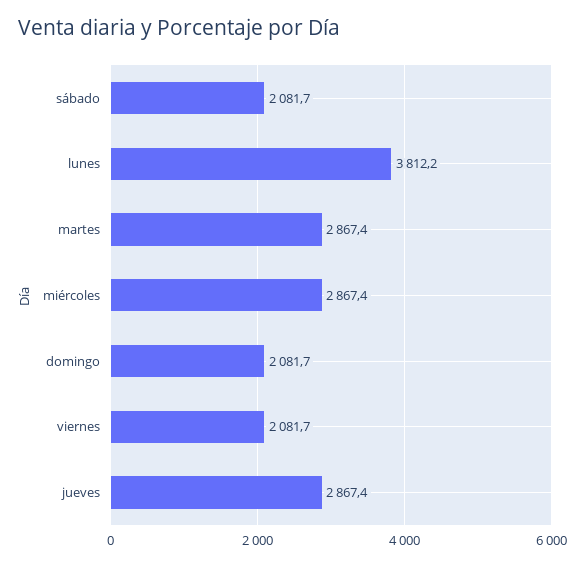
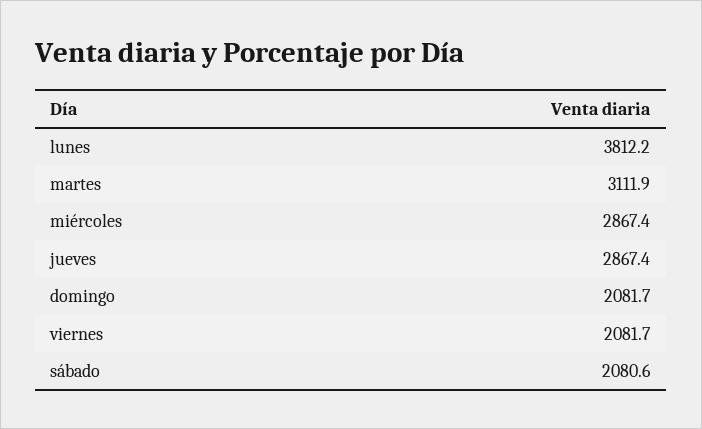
sábado: 2081.7 -> 2080.6
martes: 2867.4 -> 3111.9

